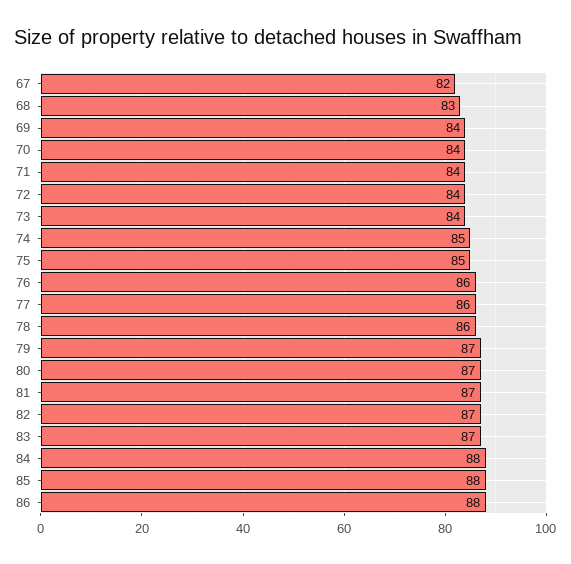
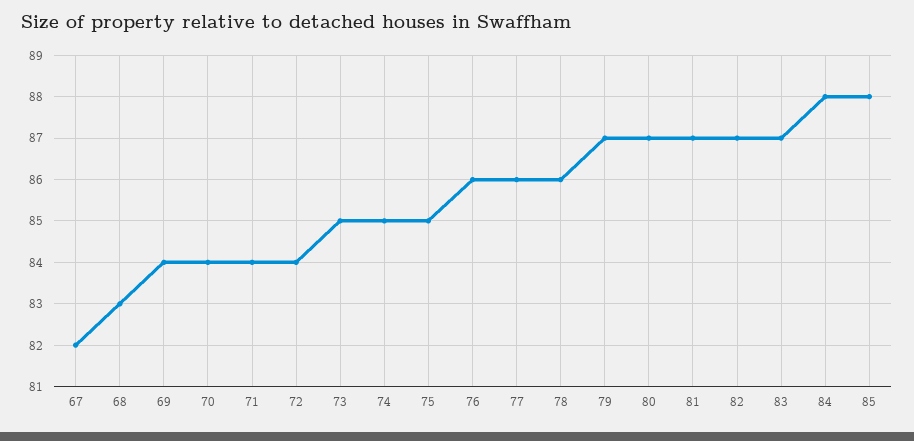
73: 84 -> 85
86: 88 -> none

